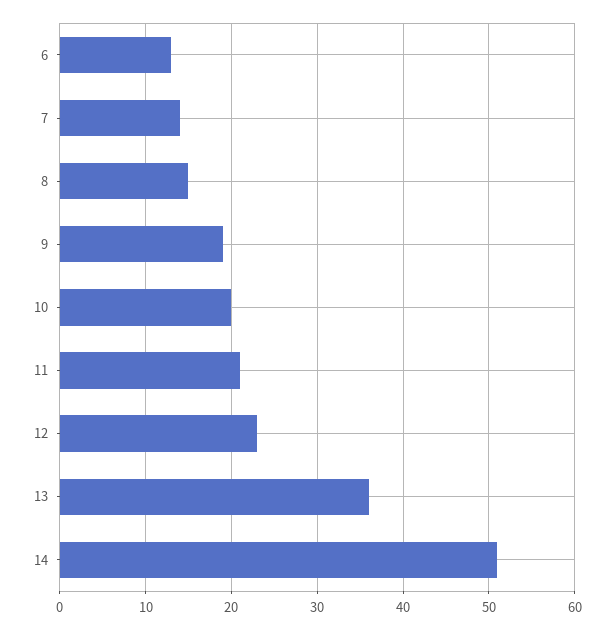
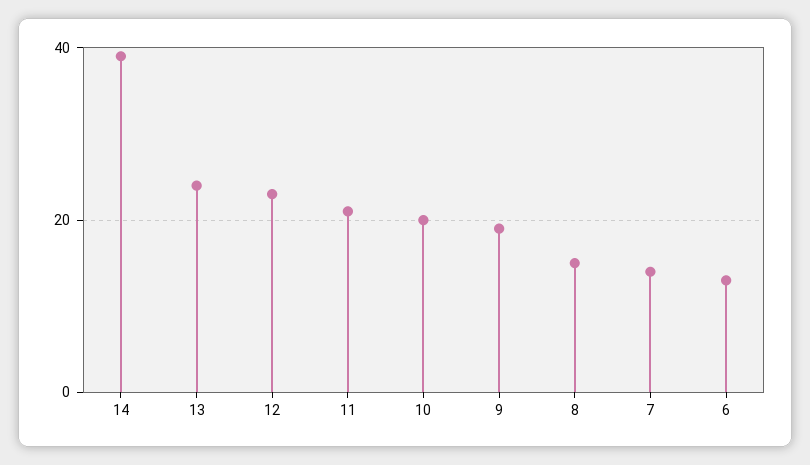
13: 36 -> 25
14: 51 -> 40

